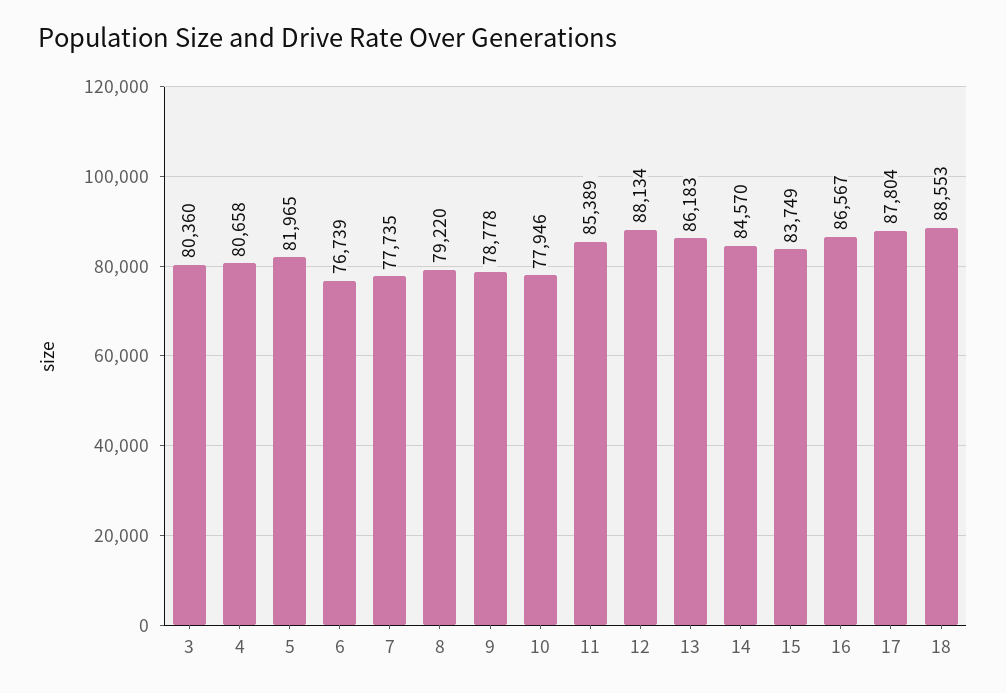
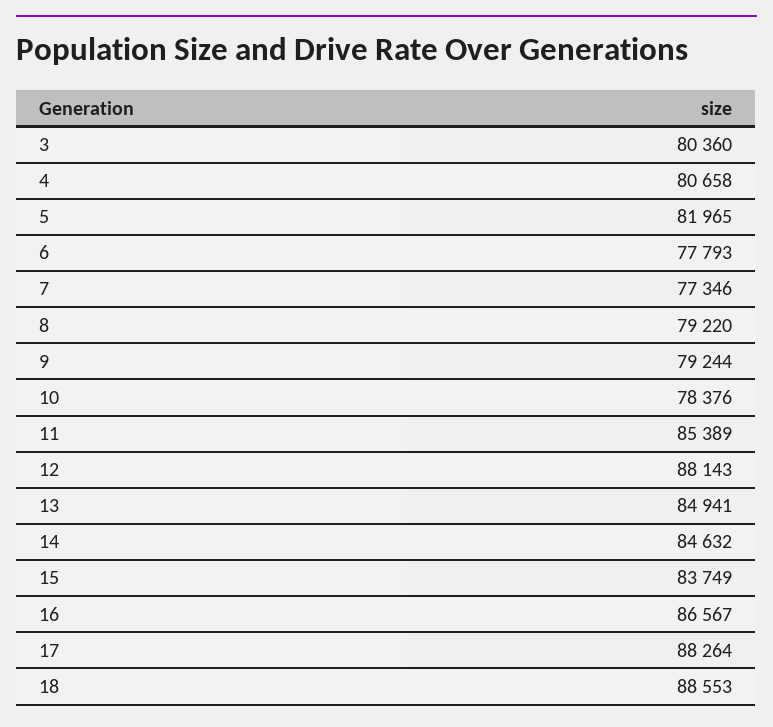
6: 76739 -> 77793
7: 77735 -> 77346
9: 78778 -> 79244
10: 77946 -> 78376
12: 88134 -> 88143
13: 86183 -> 84941
14: 84570 -> 84632
17: 87804 -> 88264

